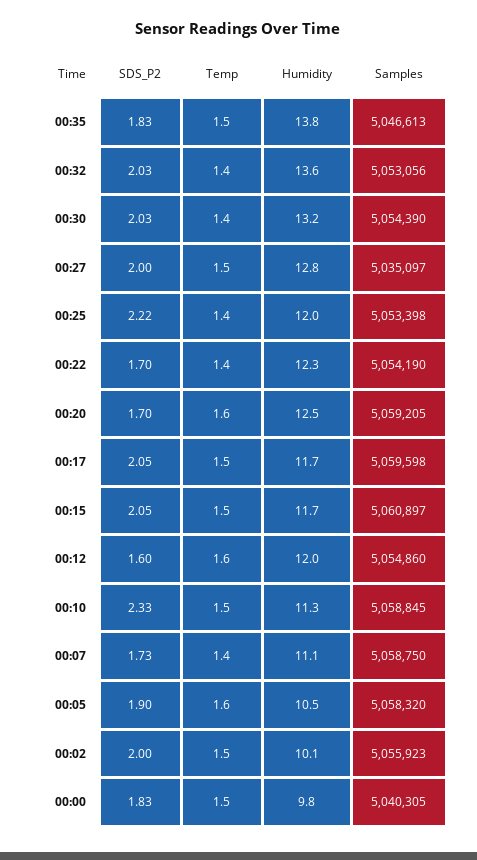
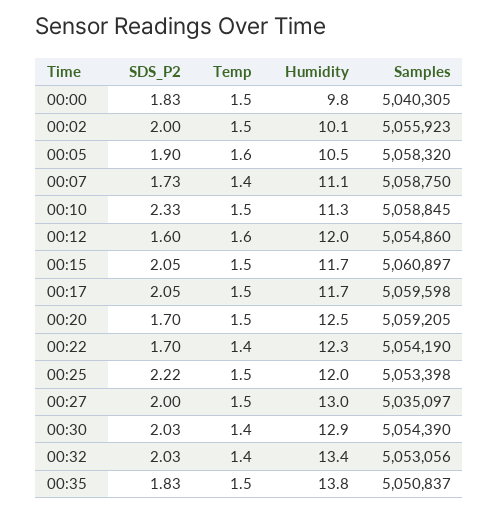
Samples, 00:35: 5046613 -> 5050837
Humidity, 00:32: 13.6 -> 13.4
Humidity, 00:30: 13.2 -> 12.9
Humidity, 00:27: 12.8 -> 13
Temp, 00:25: 1.4 -> 1.5
Temp, 00:20: 1.6 -> 1.5

